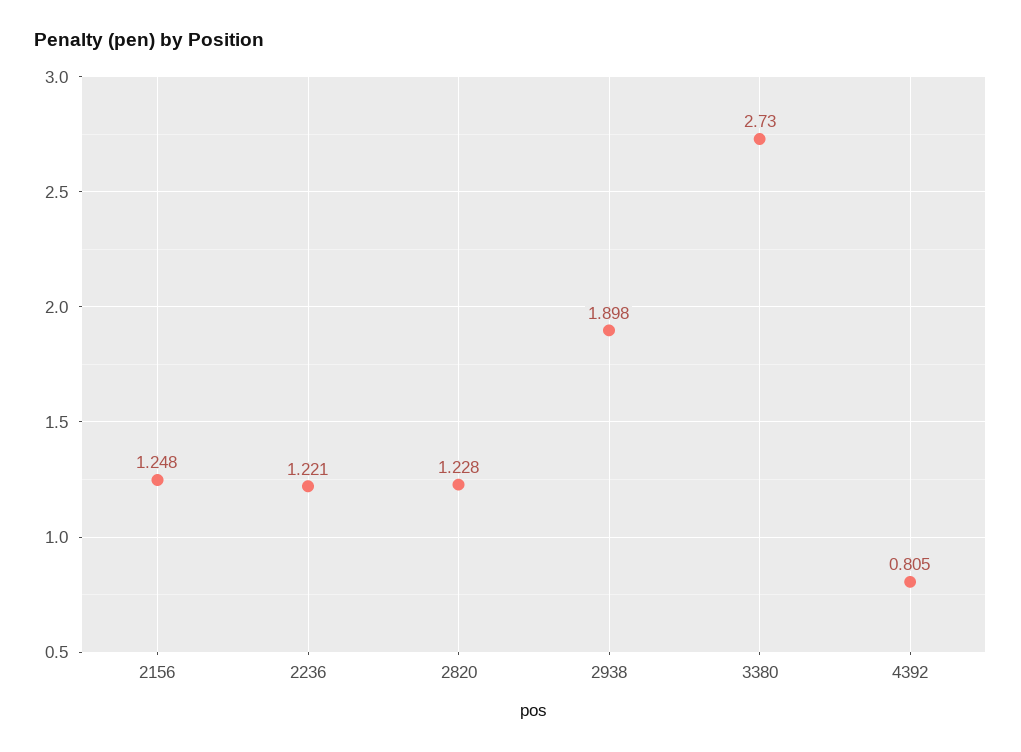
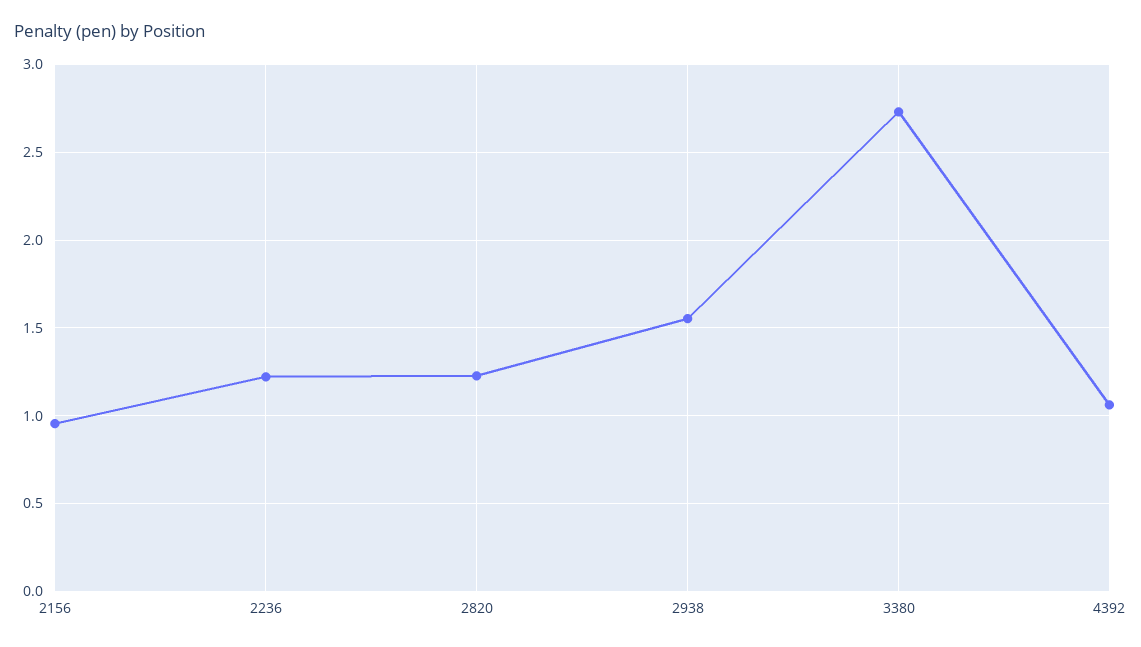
2156: 1.248 -> 0.95
2938: 1.898 -> 1.55
4392: 0.805 -> 1.05

